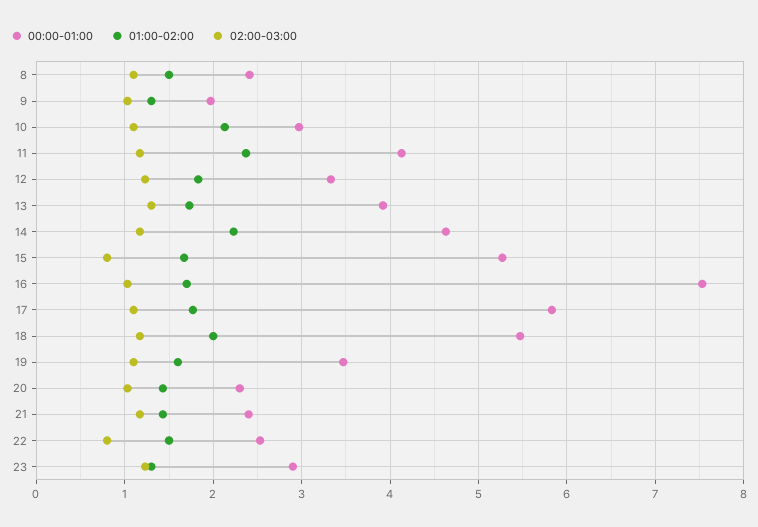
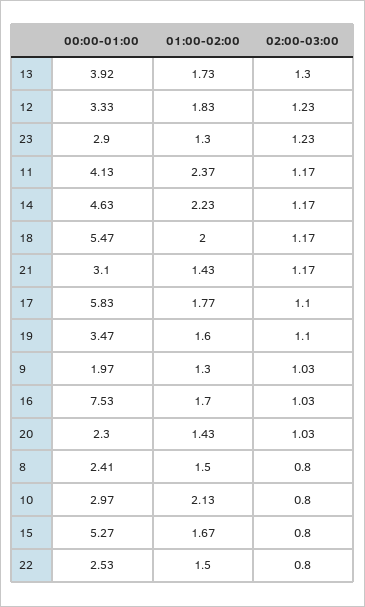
02:00-03:00, 8: 1.1 -> 0.8
02:00-03:00, 10: 1.1 -> 0.8
00:00-01:00, 21: 2.4 -> 3.1

